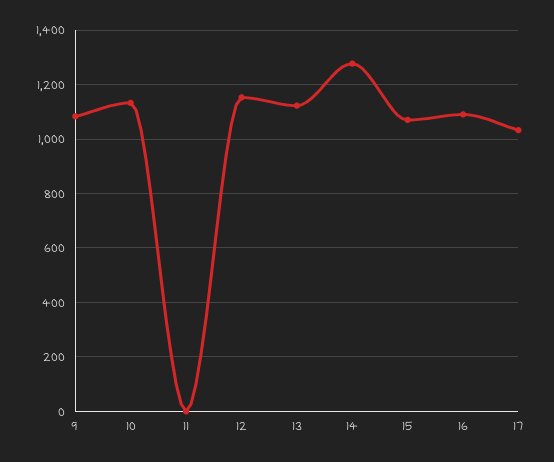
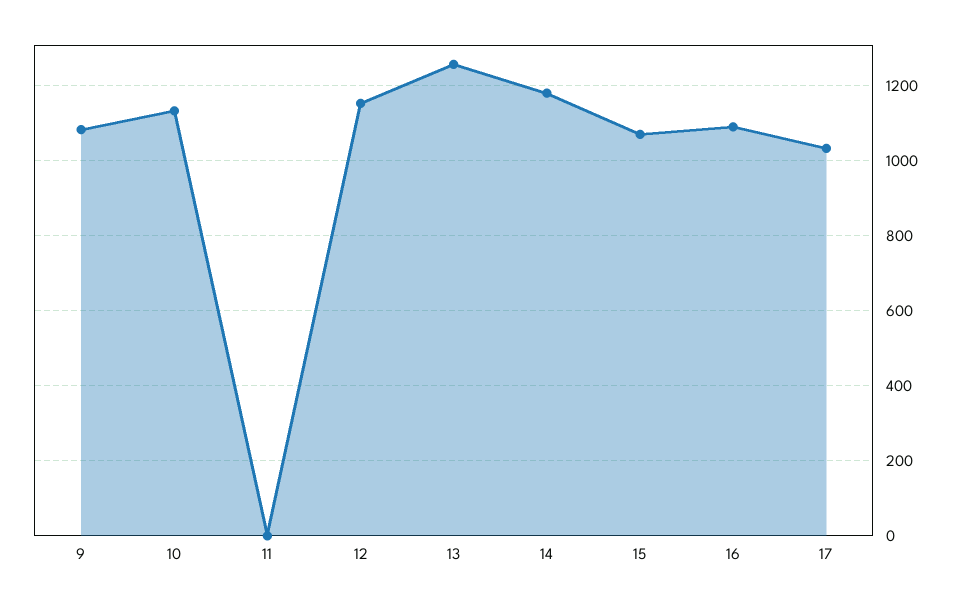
13: 1125 -> 1260
14: 1275 -> 1180

